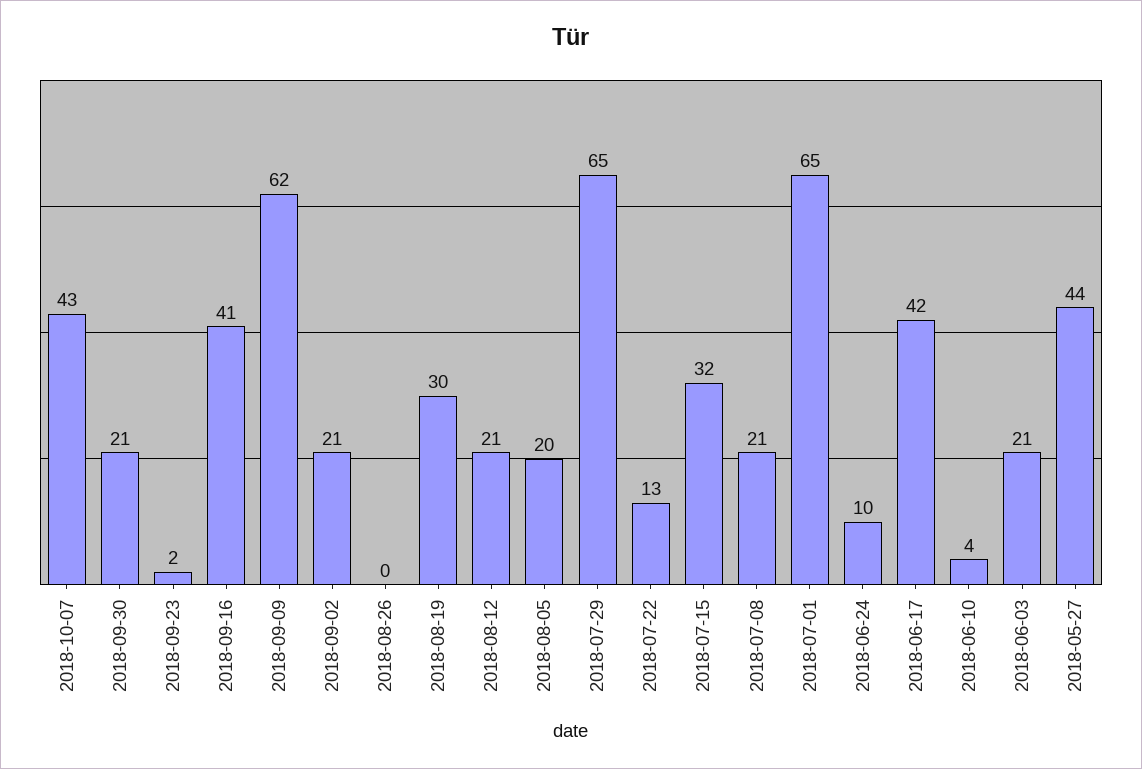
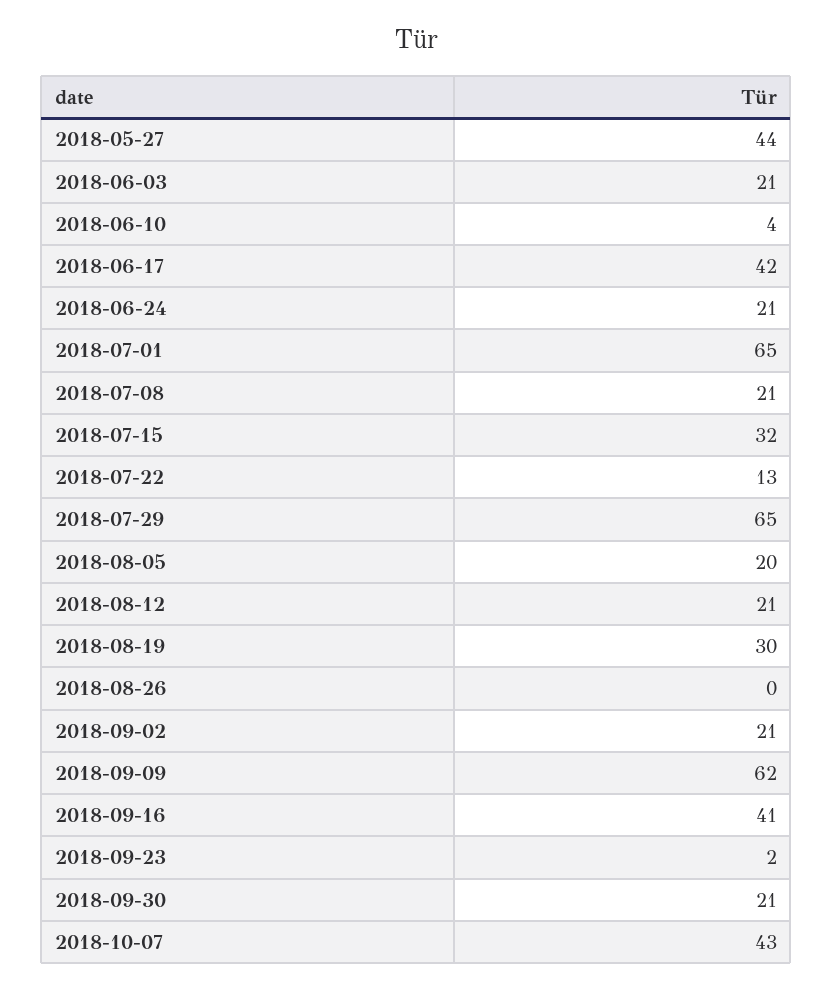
2018-06-24: 10 -> 21

